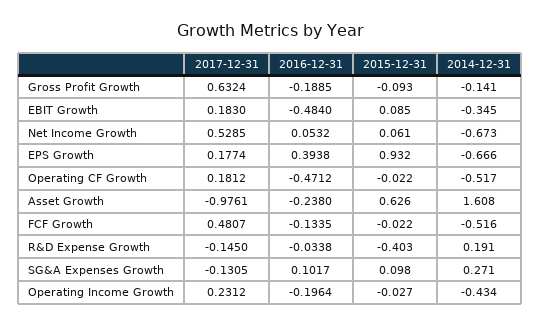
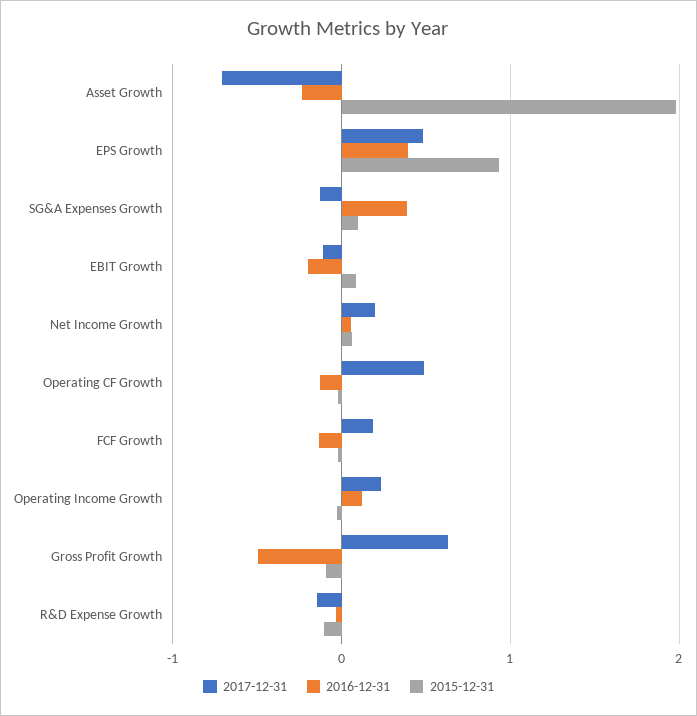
2016-12-31, Gross Profit Growth: -0.1885 -> -0.5
2014-12-31, Gross Profit Growth: -0.141 -> none
2017-12-31, EBIT Growth: 0.183 -> -0.1
2016-12-31, EBIT Growth: -0.484 -> -0.2
2014-12-31, EBIT Growth: -0.345 -> none
2017-12-31, Net Income Growth: 0.5285 -> 0.2
2014-12-31, Net Income Growth: -0.673 -> none
2017-12-31, EPS Growth: 0.1774 -> 0.5
2014-12-31, EPS Growth: -0.666 -> none
2017-12-31, Operating CF Growth: 0.1812 -> 0.5
2016-12-31, Operating CF Growth: -0.4712 -> -0.1
2014-12-31, Operating CF Growth: -0.517 -> none
2017-12-31, Asset Growth: -0.9761 -> -0.7
2015-12-31, Asset Growth: 0.626 -> 2
2014-12-31, Asset Growth: 1.608 -> none
2017-12-31, FCF Growth: 0.4807 -> 0.2
2014-12-31, FCF Growth: -0.516 -> none
2015-12-31, R&D Expense Growth: -0.403 -> -0.1
2014-12-31, R&D Expense Growth: 0.191 -> none
2016-12-31, SG&A Expenses Growth: 0.1017 -> 0.4
2014-12-31, SG&A Expenses Growth: 0.271 -> none
2016-12-31, Operating Income Growth: -0.1964 -> 0.1
2014-12-31, Operating Income Growth: -0.434 -> none

